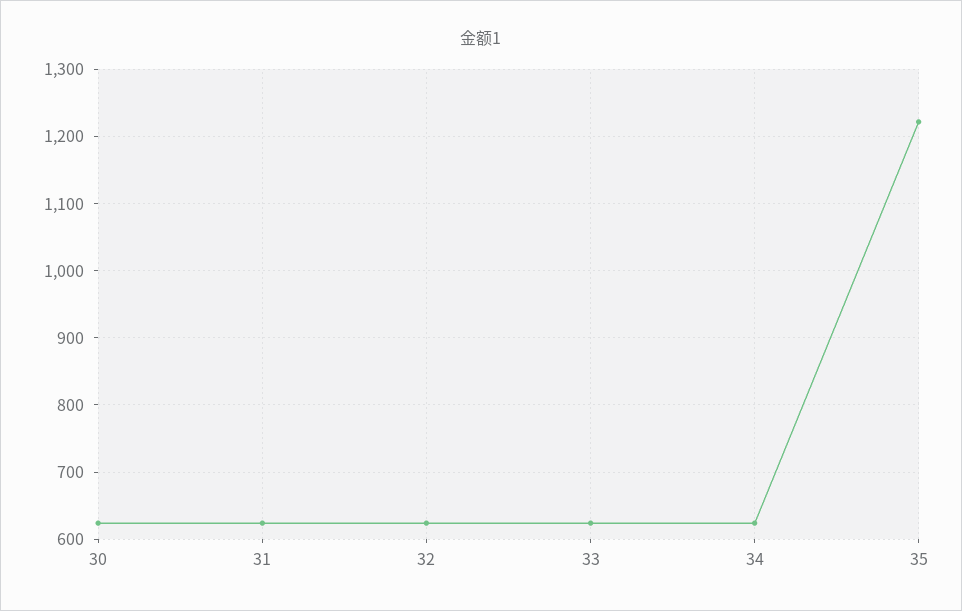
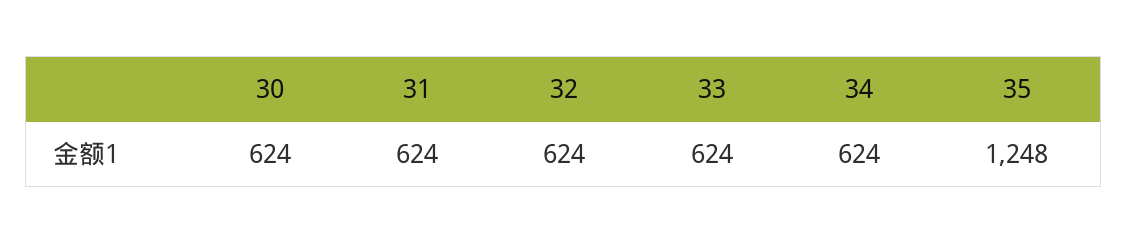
35: 1220 -> 1248

